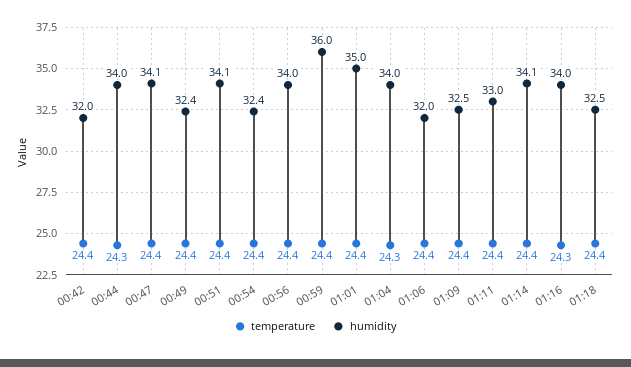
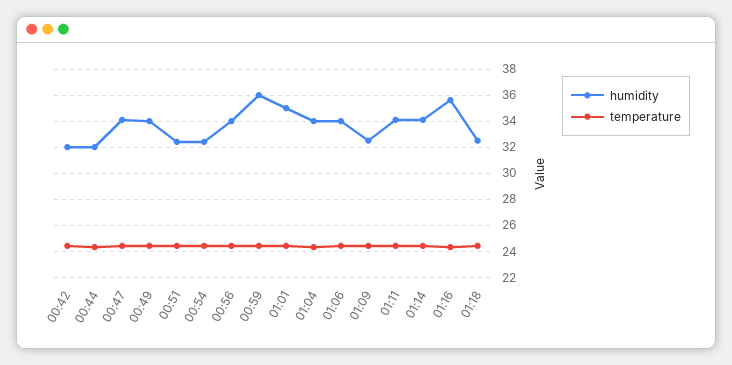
humidity, 00:44: 34 -> 32
humidity, 00:49: 32.4 -> 34
humidity, 00:51: 34.1 -> 32.5
humidity, 01:06: 32 -> 34
humidity, 01:11: 33 -> 34
humidity, 01:16: 34 -> 35.5

